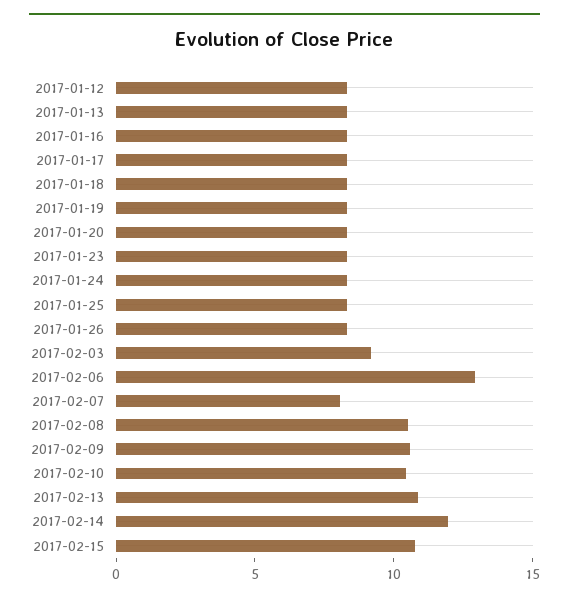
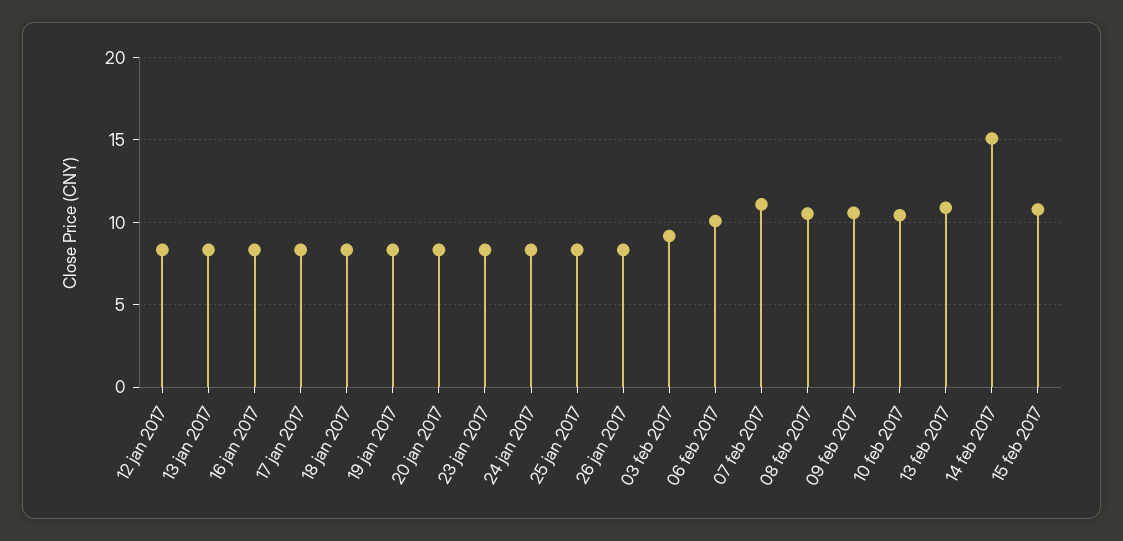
2017-02-06: 13 -> 10
2017-02-07: 8 -> 11
2017-02-14: 12 -> 15

